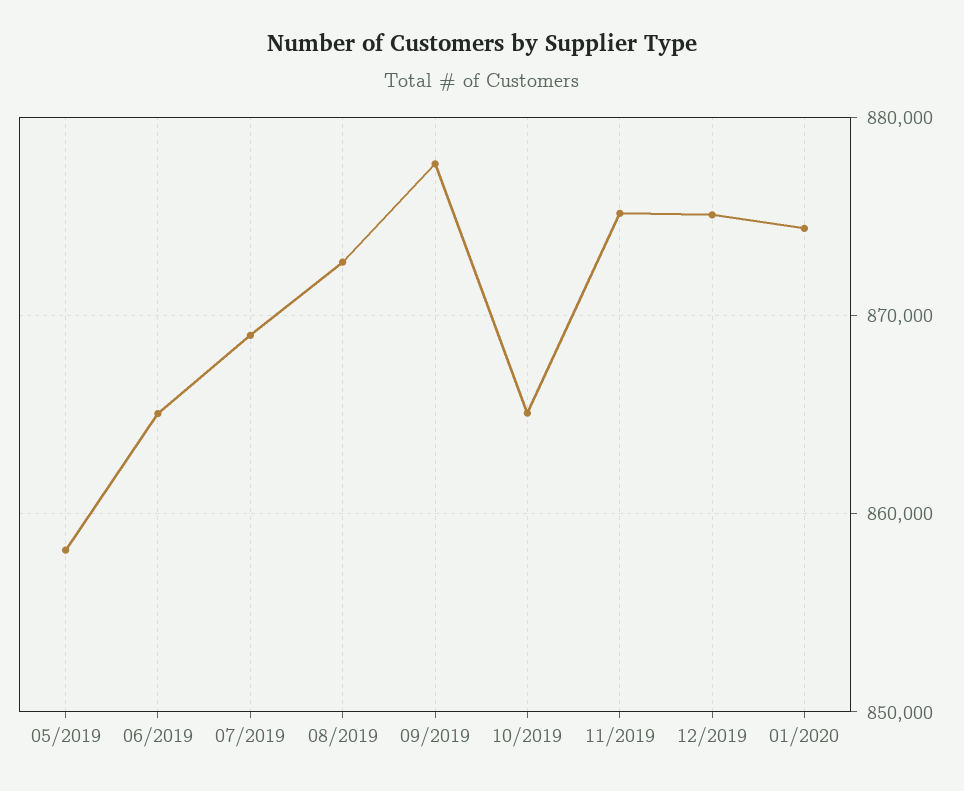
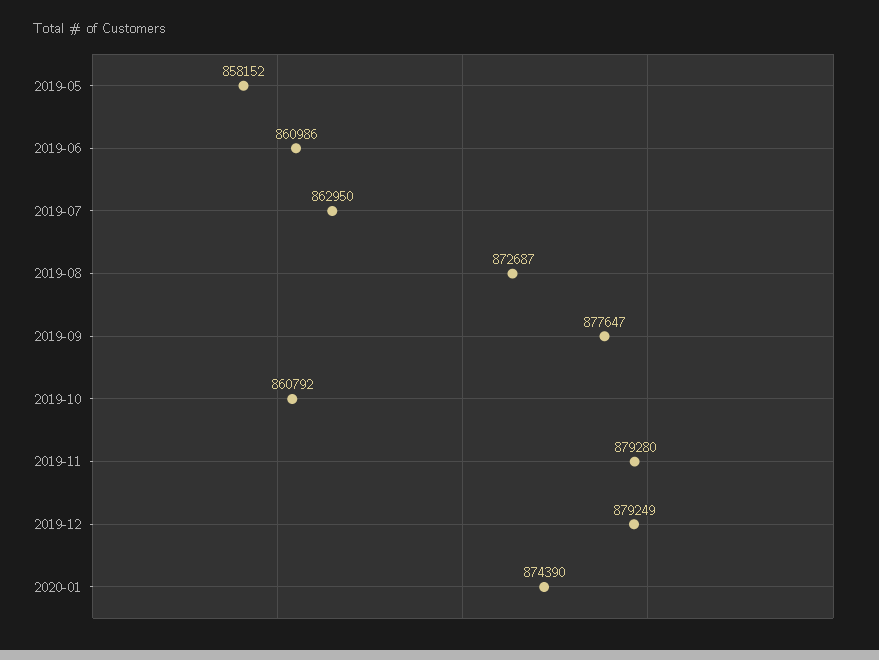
06/2019: 865000 -> 860986
07/2019: 869000 -> 862950
10/2019: 865000 -> 860792
11/2019: 875000 -> 879280
12/2019: 875000 -> 879249

